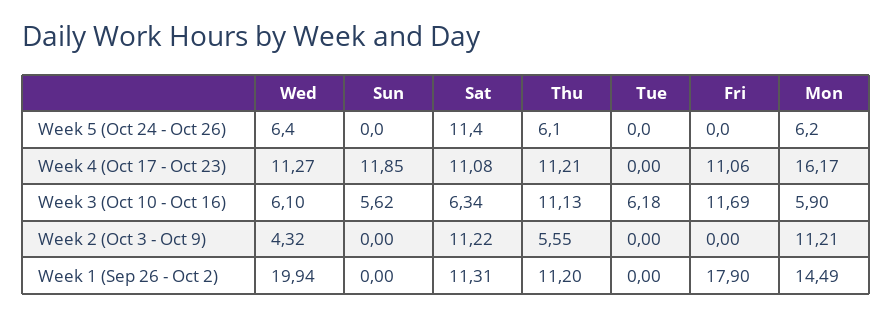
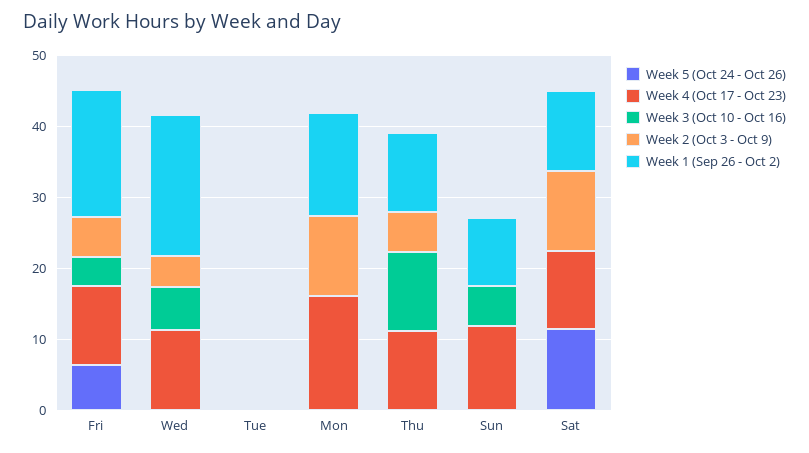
Week 5 (Oct 24 - Oct 26), Wed: 6.4 -> 0
Week 5 (Oct 24 - Oct 26), Thu: 6.1 -> 0
Week 5 (Oct 24 - Oct 26), Fri: 0 -> 6
Week 5 (Oct 24 - Oct 26), Mon: 6.2 -> 0
Week 3 (Oct 10 - Oct 16), Sat: 6.34 -> 0
Week 3 (Oct 10 - Oct 16), Tue: 6.18 -> 0
Week 3 (Oct 10 - Oct 16), Fri: 11.69 -> 4
Week 3 (Oct 10 - Oct 16), Mon: 5.9 -> 0
Week 2 (Oct 3 - Oct 9), Fri: 0 -> 6
Week 1 (Sep 26 - Oct 2), Sun: 0 -> 10

